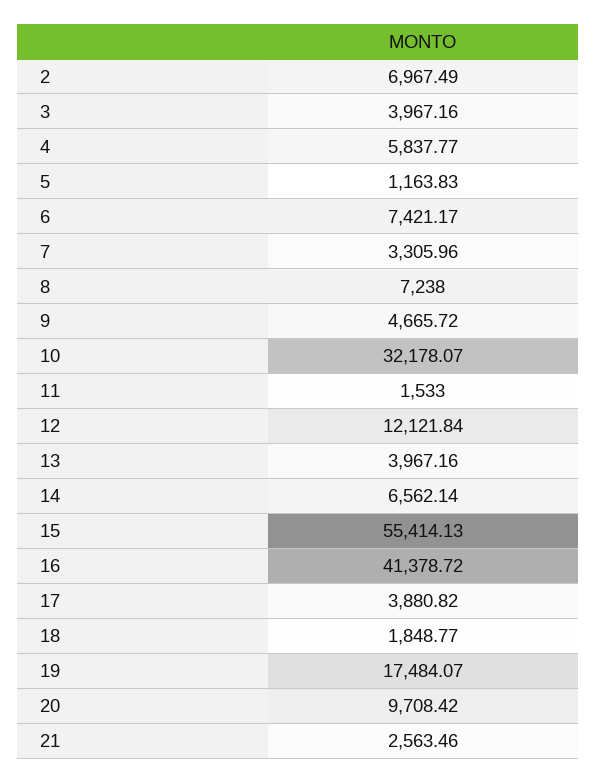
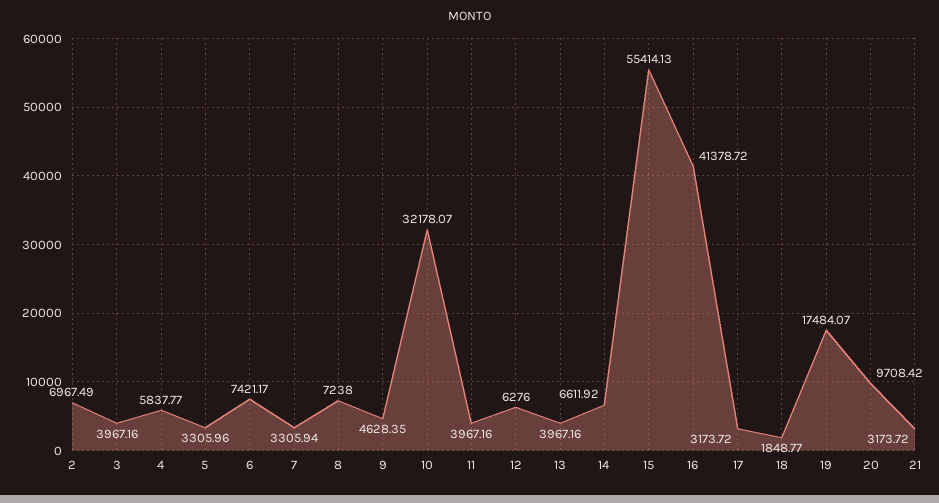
5: 1163.83 -> 3305.96
7: 3305.96 -> 3305.94
9: 4665.72 -> 4628.35
11: 1533 -> 3967.16
12: 12121.84 -> 6276
14: 6562.14 -> 6611.92
17: 3880.82 -> 3173.72
21: 2563.46 -> 3173.72

